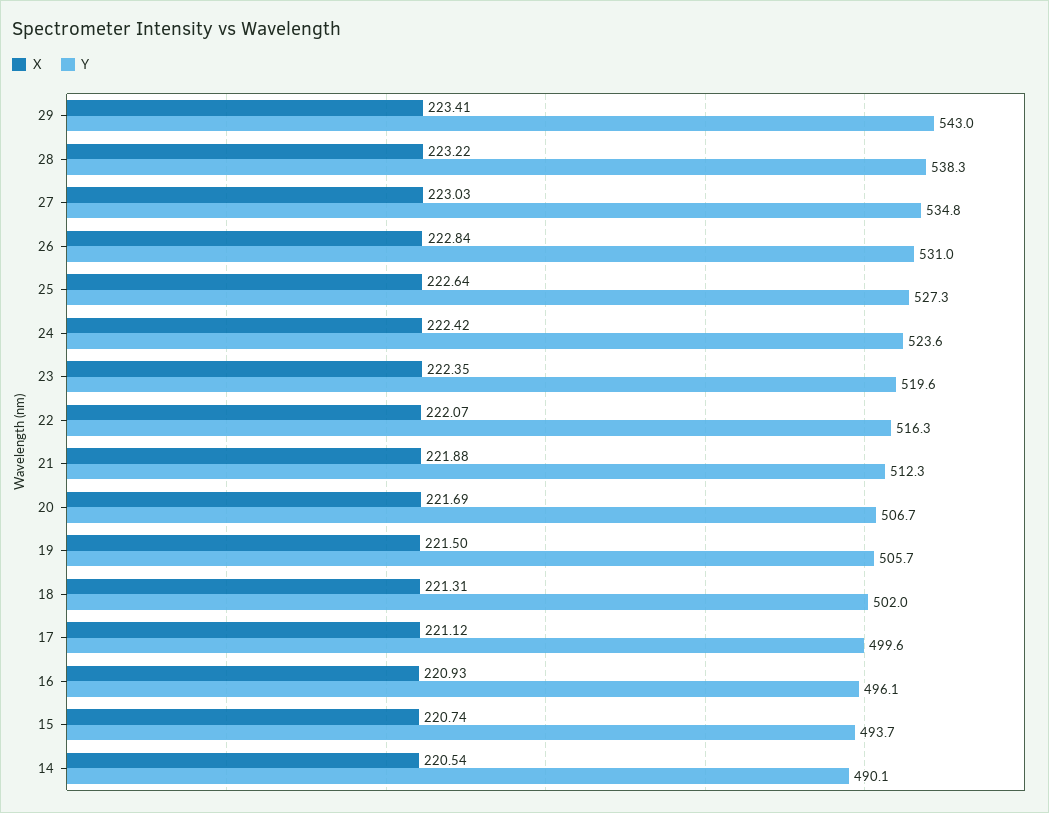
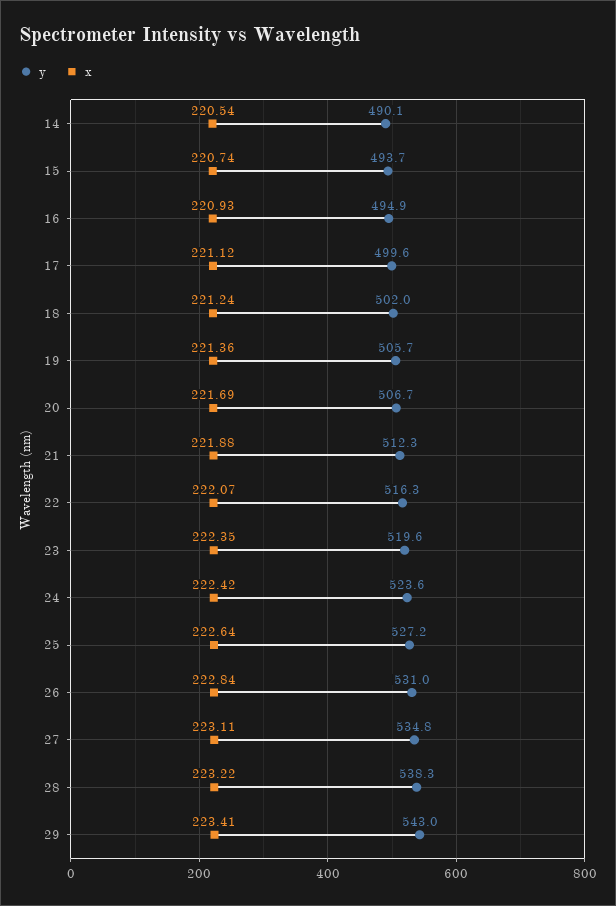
X, 27: 223.03 -> 223.11
Y, 25: 527.3 -> 527.2
X, 19: 221.5 -> 221.36
X, 18: 221.31 -> 221.24
Y, 16: 496.1 -> 494.9

